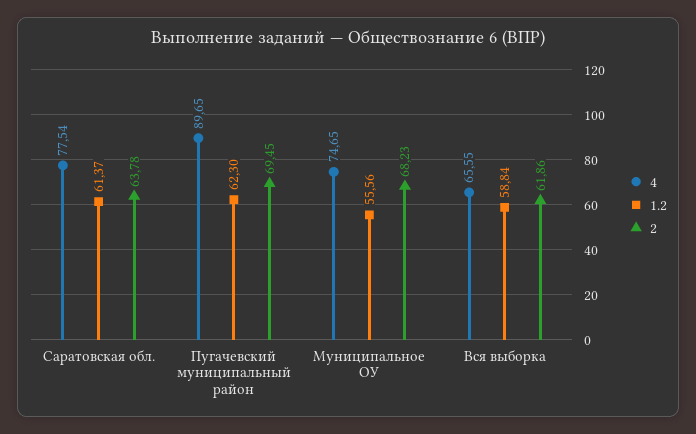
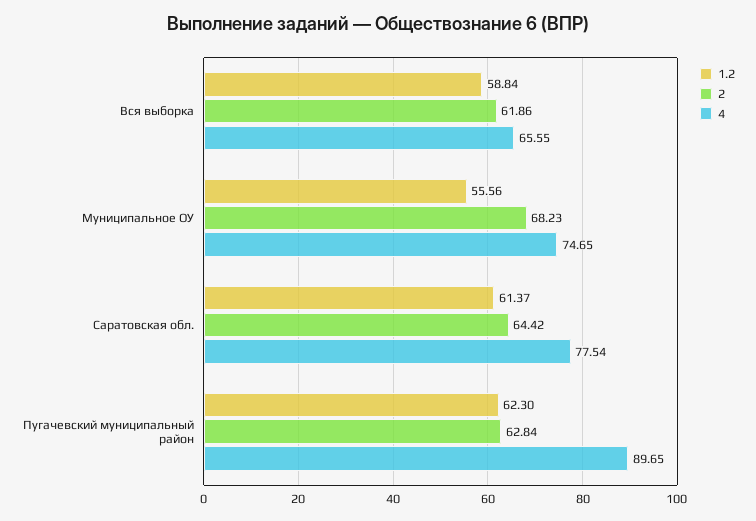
2, Саратовская обл.: 63.78 -> 64.42
2, Пугачевский муниципальный район: 69.45 -> 62.84

